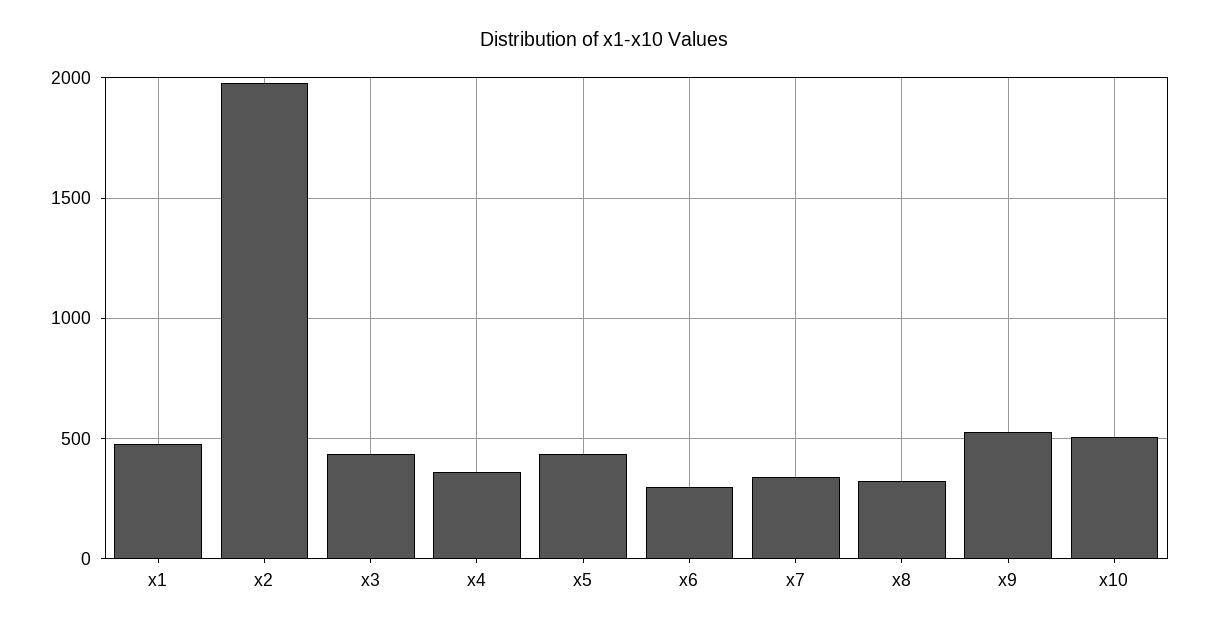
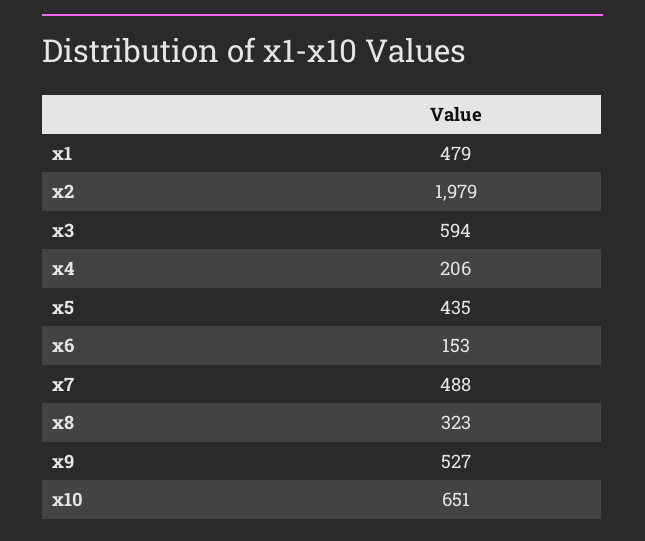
x3: 450 -> 594
x4: 350 -> 206
x6: 300 -> 153
x7: 350 -> 488
x10: 500 -> 651

